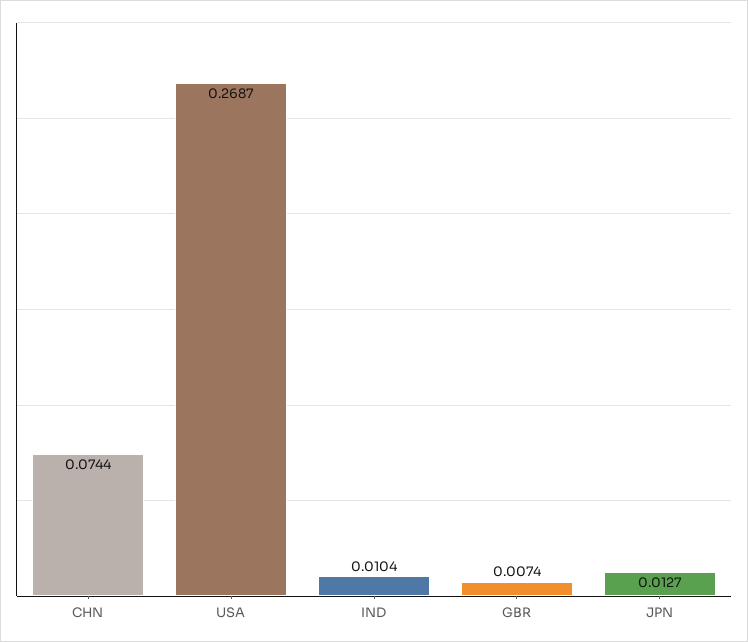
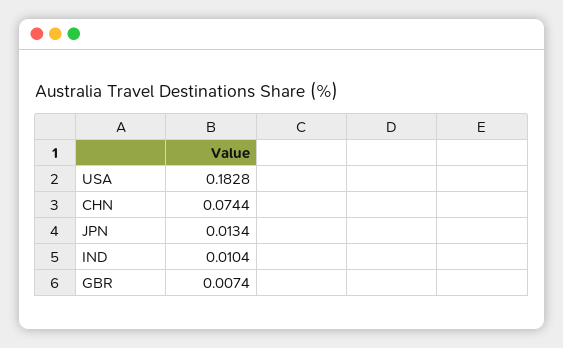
USA: 0.2687 -> 0.1828
JPN: 0.0127 -> 0.0134

